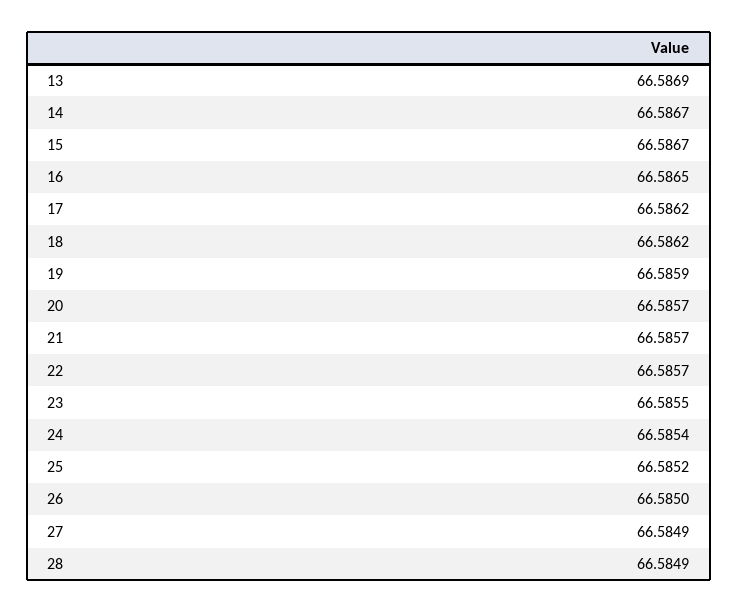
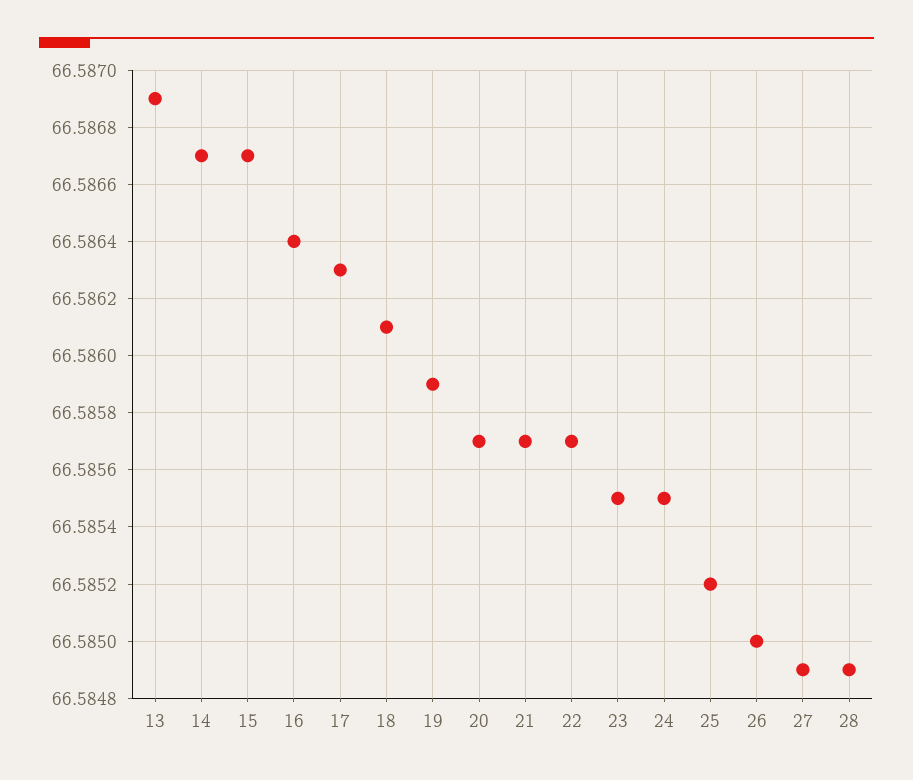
16: 66.5865 -> 66.5864
17: 66.5862 -> 66.5863
18: 66.5862 -> 66.5861
24: 66.5854 -> 66.5855

